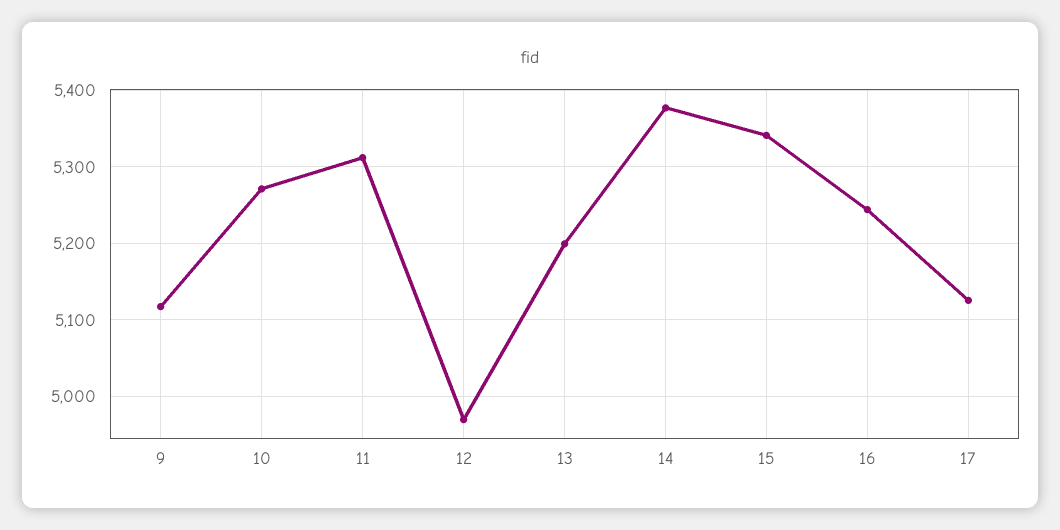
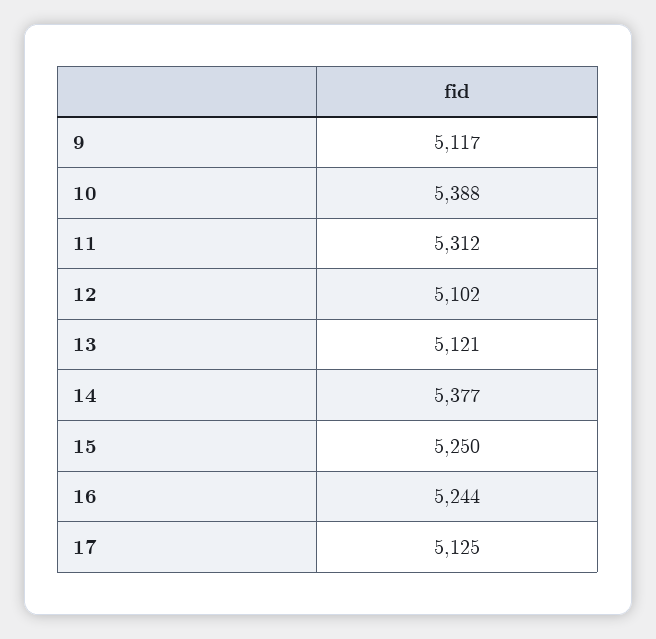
10: 5270 -> 5388
12: 4970 -> 5102
13: 5200 -> 5121
15: 5340 -> 5250

